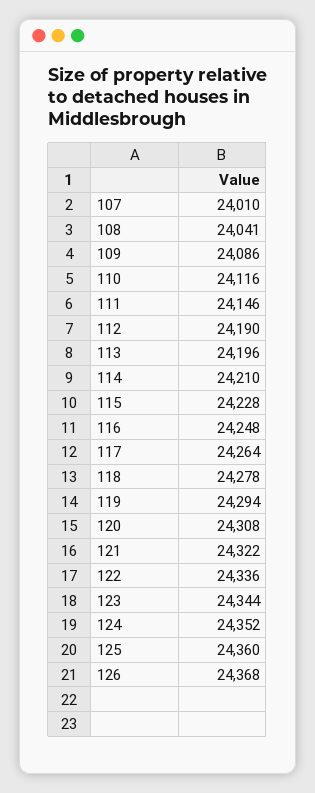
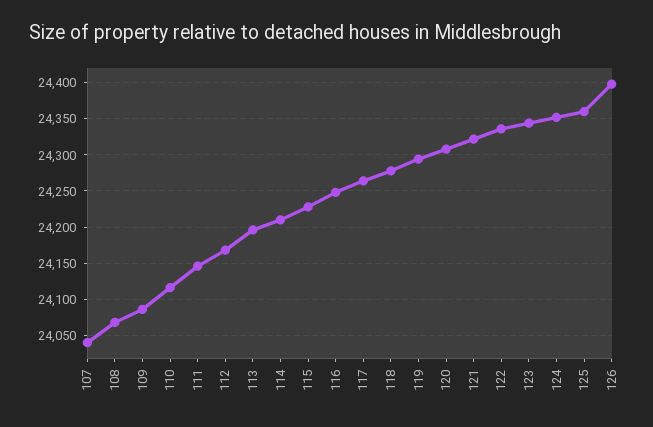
107: 24010 -> 24040
108: 24041 -> 24070
112: 24190 -> 24170
126: 24368 -> 24400

